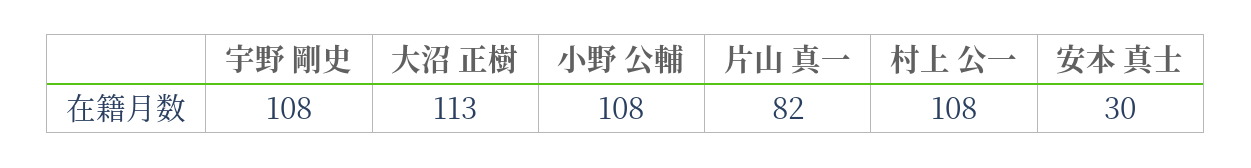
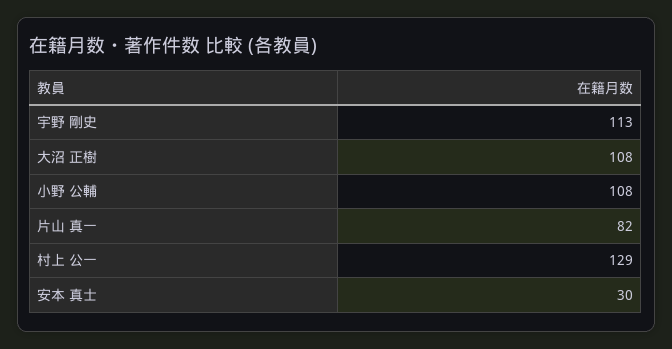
宇野 剛史: 108 -> 113
大沼 正樹: 113 -> 108
村上 公一: 108 -> 129

